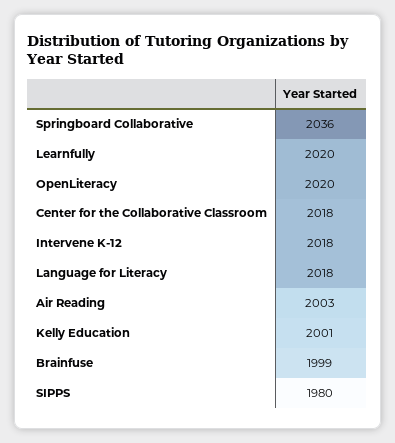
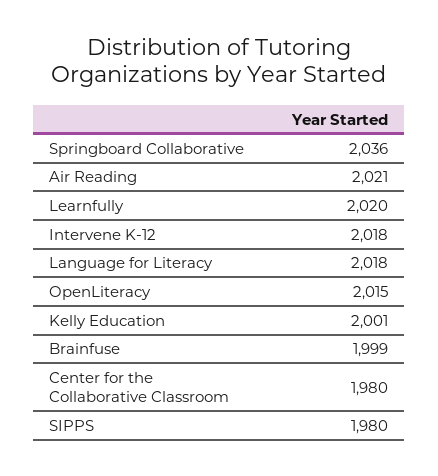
OpenLiteracy: 2020 -> 2015
Center for the Collaborative Classroom: 2018 -> 1980
Air Reading: 2003 -> 2021

